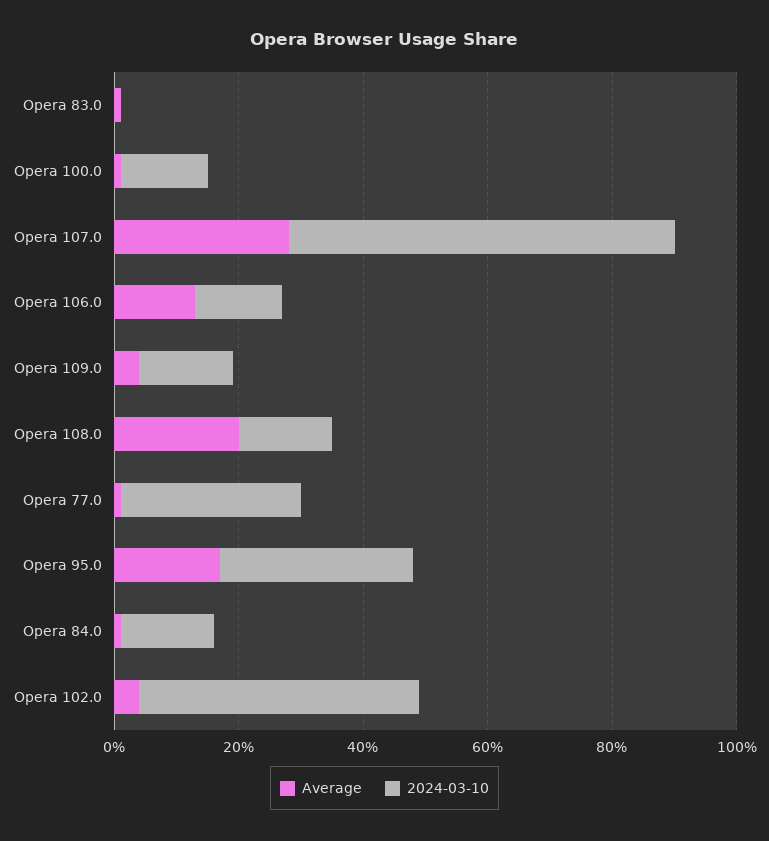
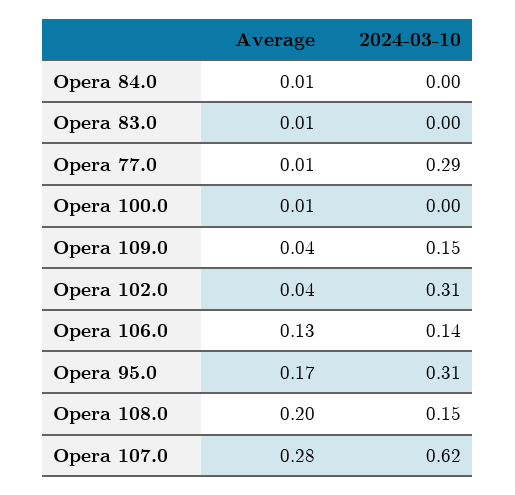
2024-03-10, Opera 100.0: 0.15 -> 0
2024-03-10, Opera 84.0: 0.15 -> 0
2024-03-10, Opera 102.0: 0.45 -> 0.31

